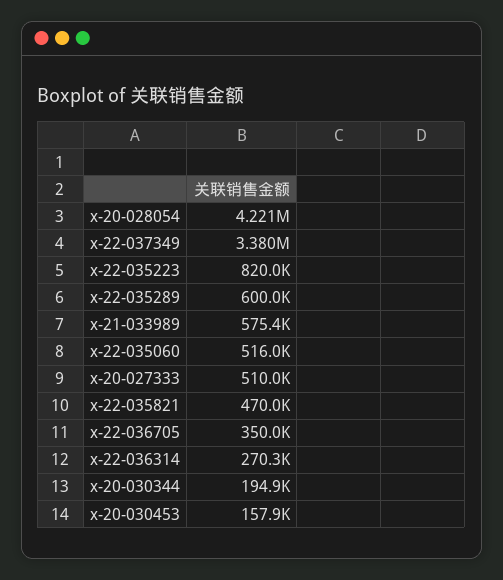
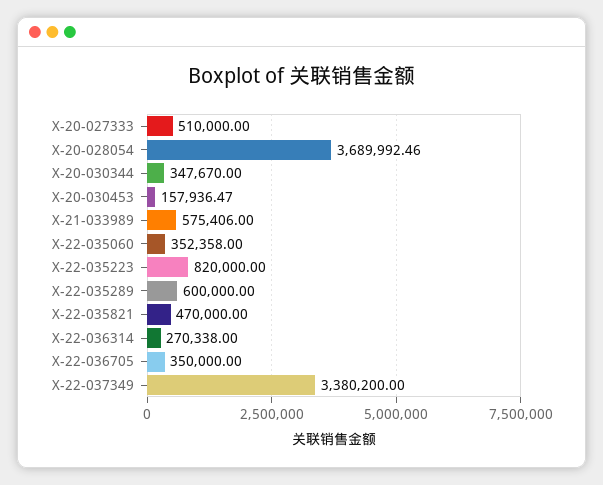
x-20-028054: 4221000 -> 3689992.46
x-22-035060: 516000 -> 352358
x-20-030344: 194900 -> 347670

